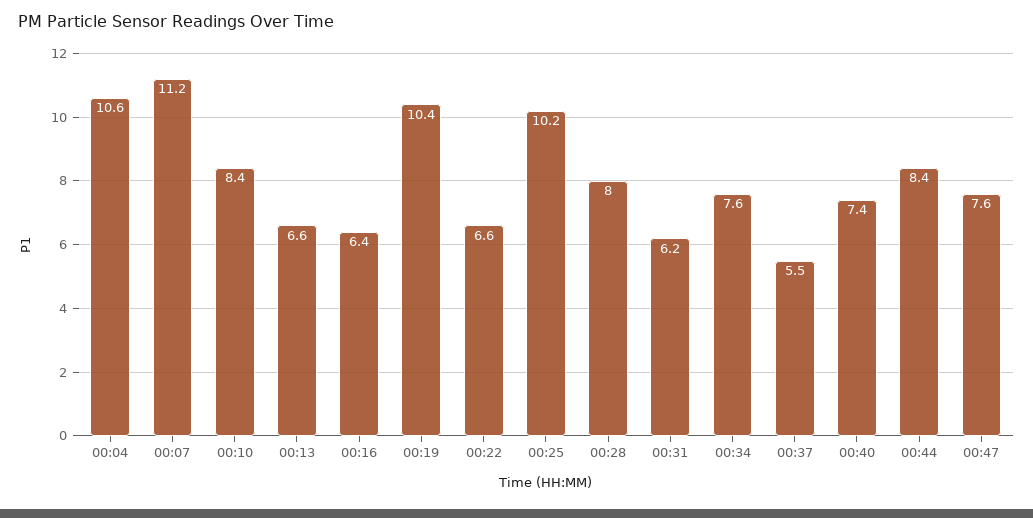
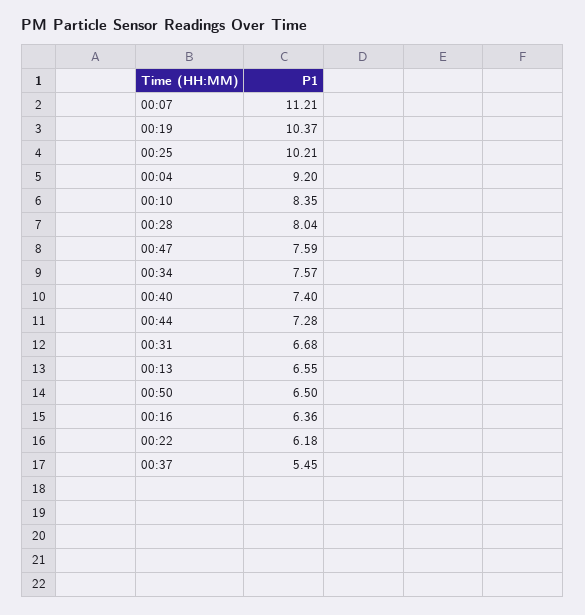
00:04: 10.6 -> 9.2
00:22: 6.6 -> 6.18
00:31: 6.2 -> 6.68
00:44: 8.4 -> 7.28
00:50: none -> 6.5

